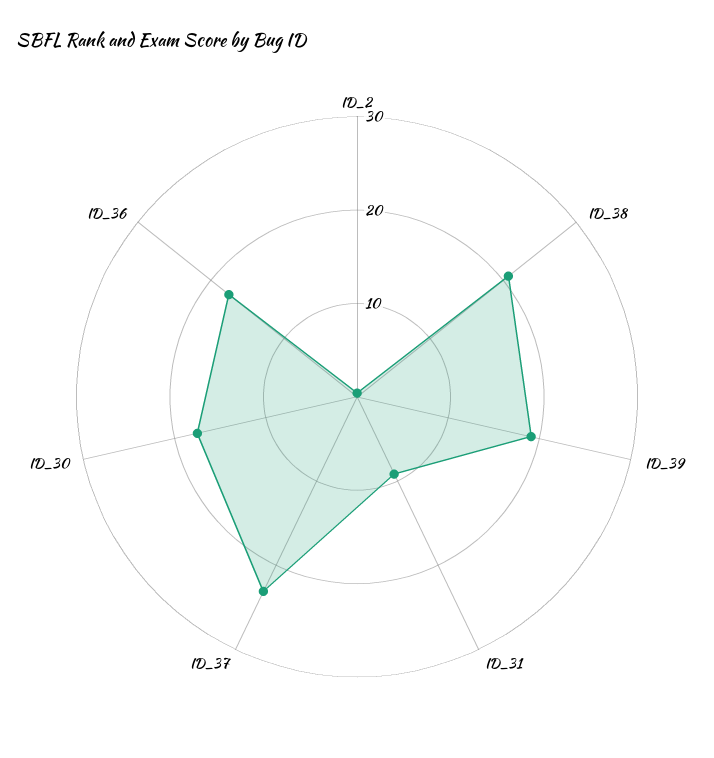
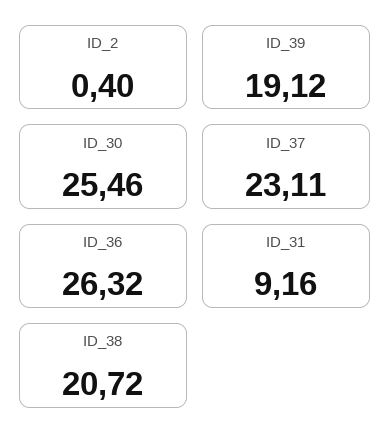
ID_30: 18 -> 25.46
ID_36: 18 -> 26.32

